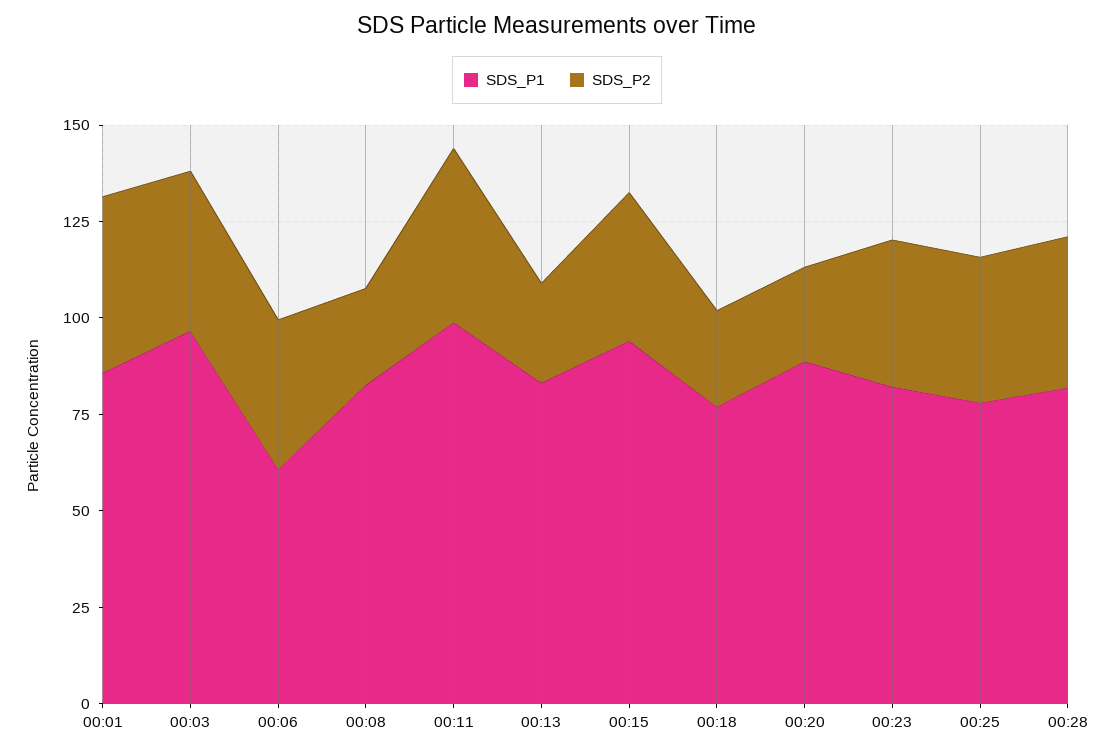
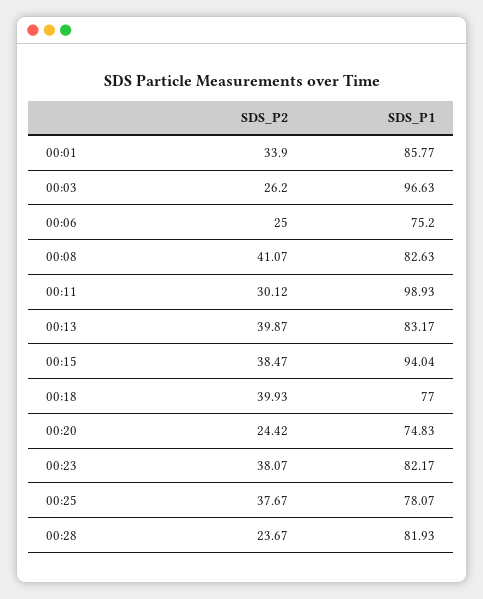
SDS_P2, 00:01: 45 -> 33.9
SDS_P2, 00:03: 40 -> 26.2
SDS_P1, 00:06: 60 -> 75.2
SDS_P2, 00:06: 40 -> 25
SDS_P2, 00:08: 25 -> 41.07
SDS_P2, 00:11: 45 -> 30.12
SDS_P2, 00:13: 25 -> 39.87
SDS_P2, 00:18: 25 -> 39.93
SDS_P1, 00:20: 90 -> 74.83
SDS_P2, 00:28: 40 -> 23.67

